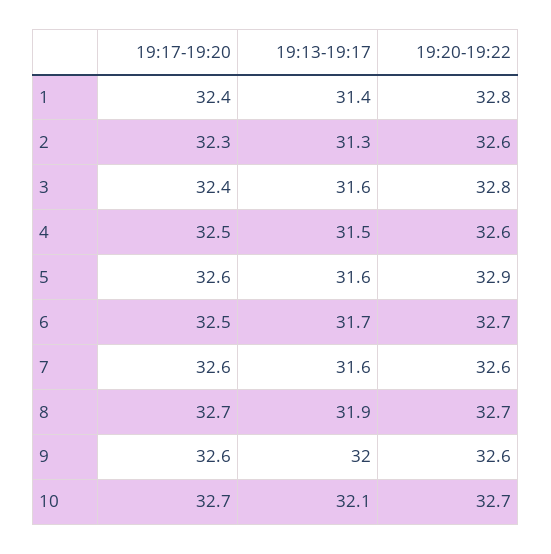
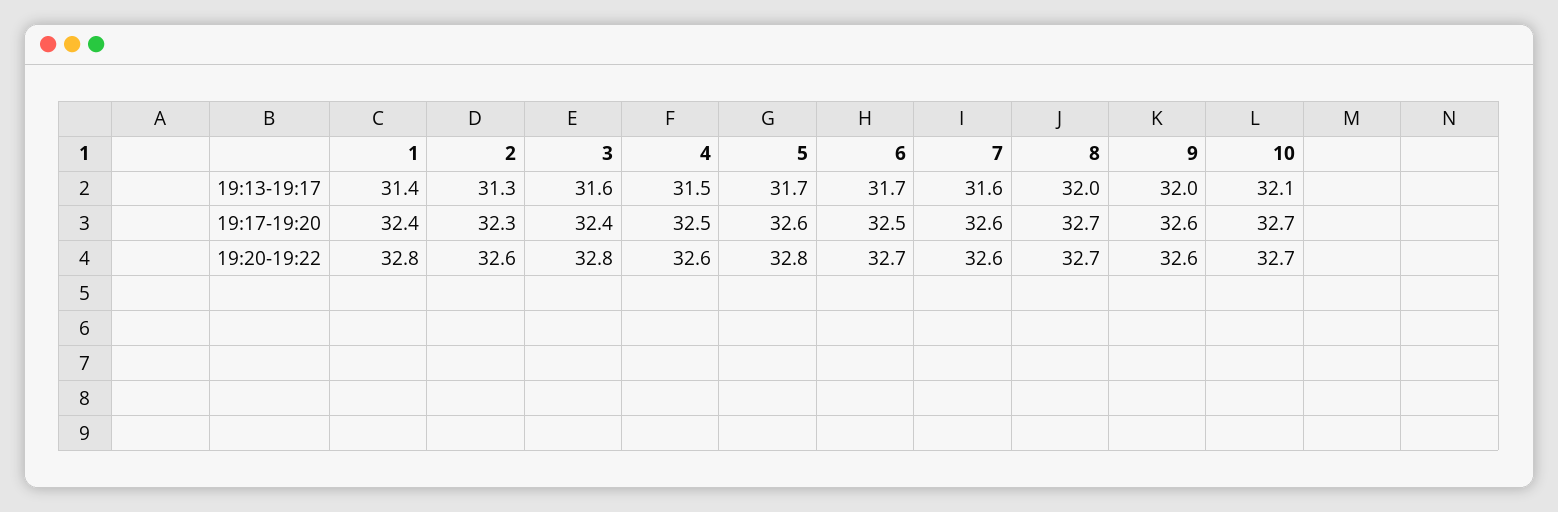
19:13-19:17, 5: 31.6 -> 31.7
19:20-19:22, 5: 32.9 -> 32.8
19:13-19:17, 8: 31.9 -> 32

